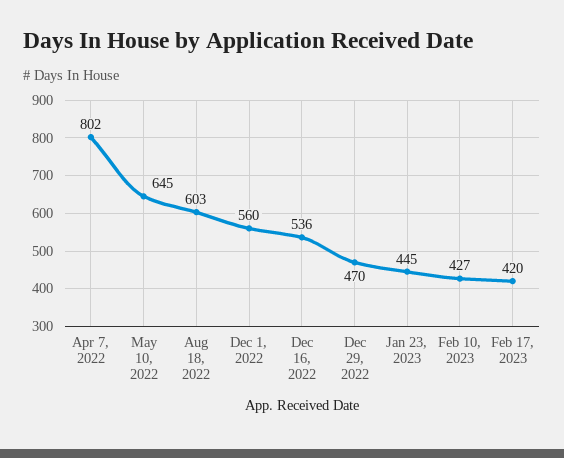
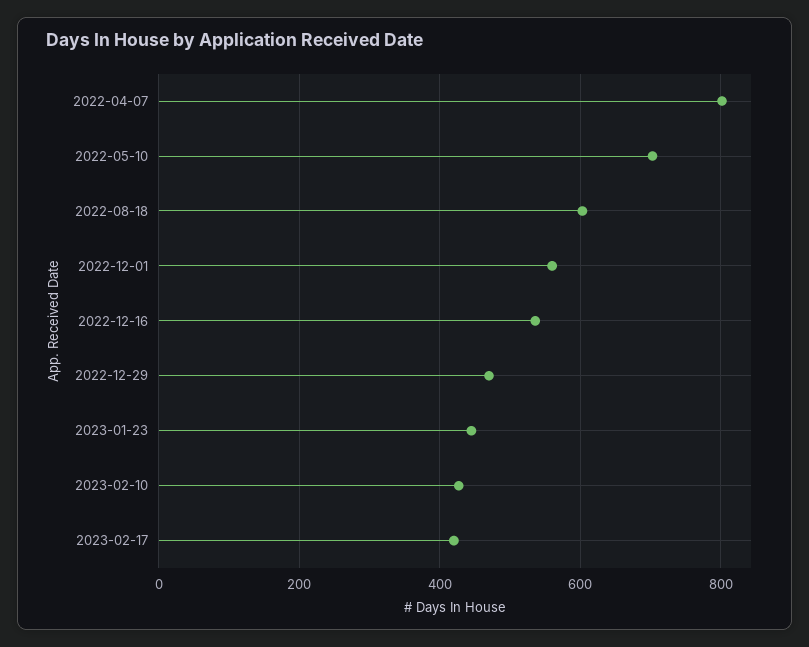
May 10, 2022: 645 -> 700

